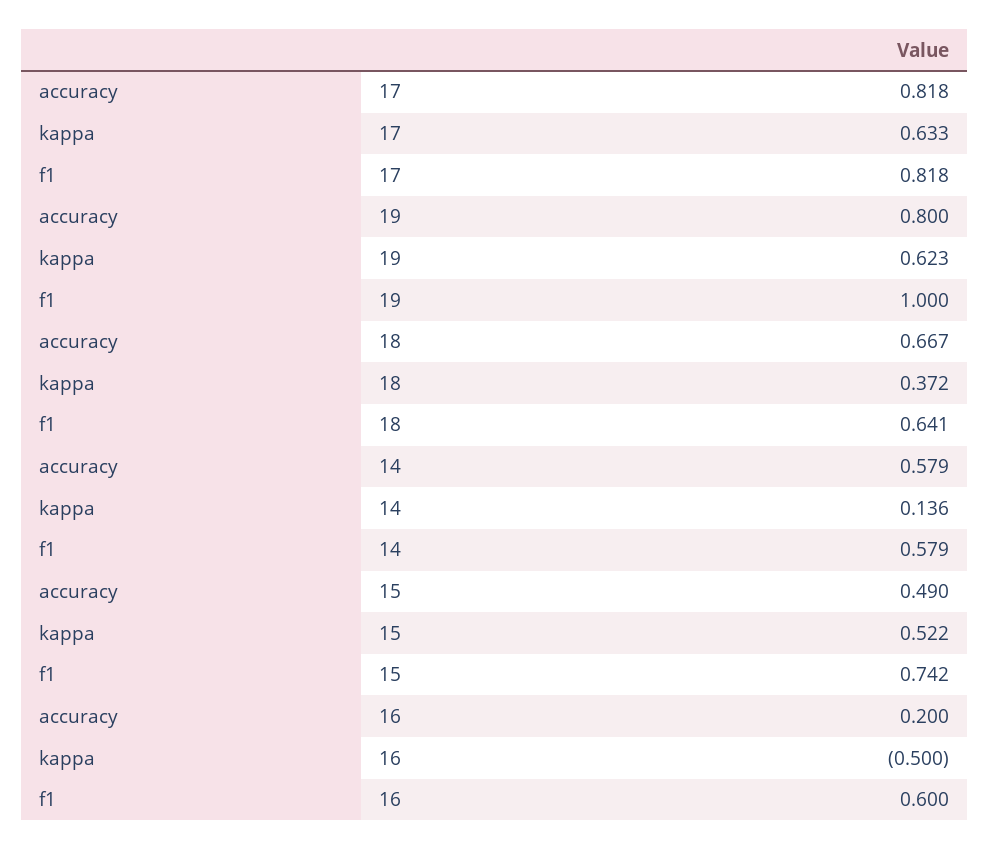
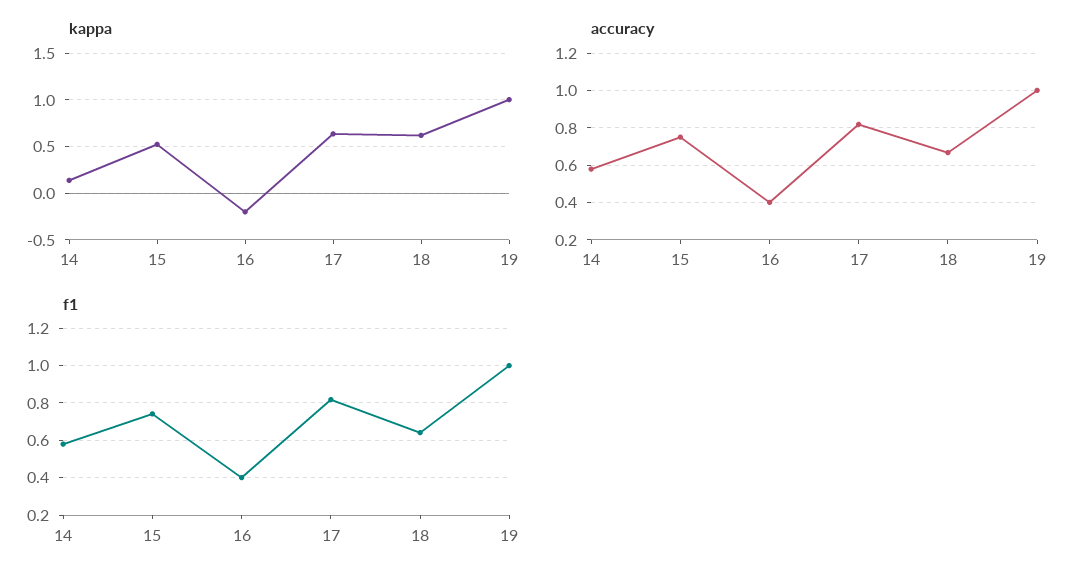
accuracy, 19: 0.8 -> 1
kappa, 19: 0.623 -> 1
kappa, 18: 0.372 -> 0.6
accuracy, 15: 0.49 -> 0.75
accuracy, 16: 0.2 -> 0.4
kappa, 16: -0.5 -> -0.2
f1, 16: 0.6 -> 0.4

